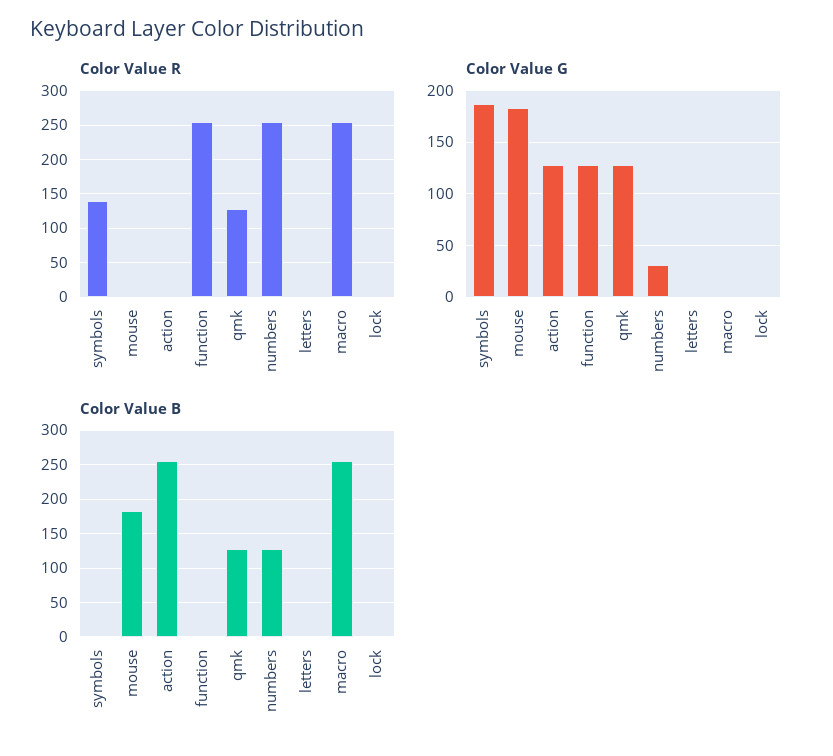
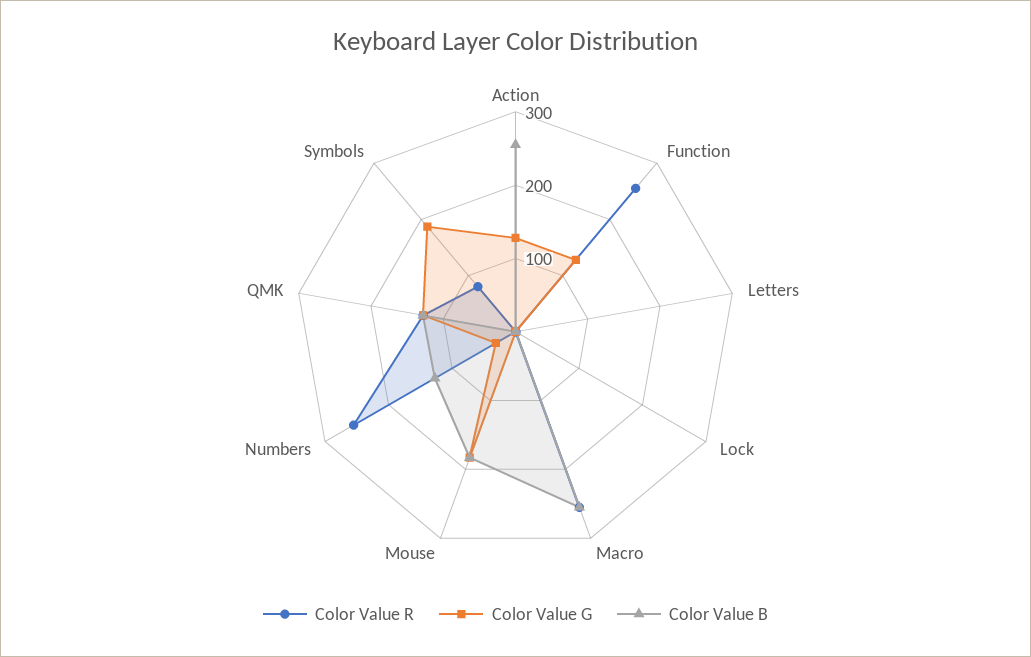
Color Value R, symbols: 140 -> 80

